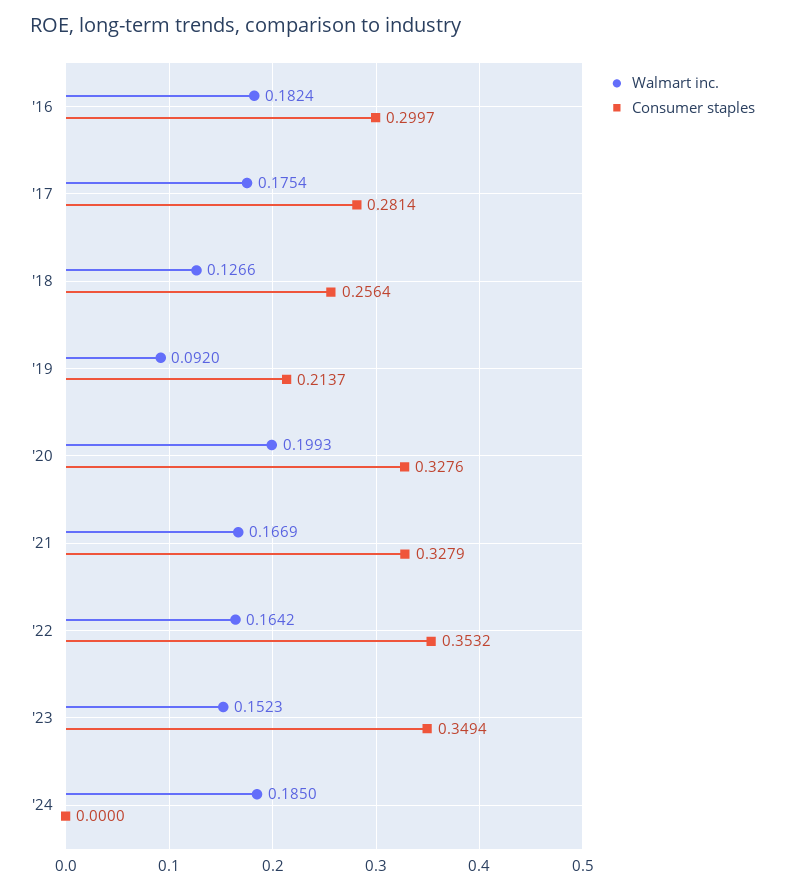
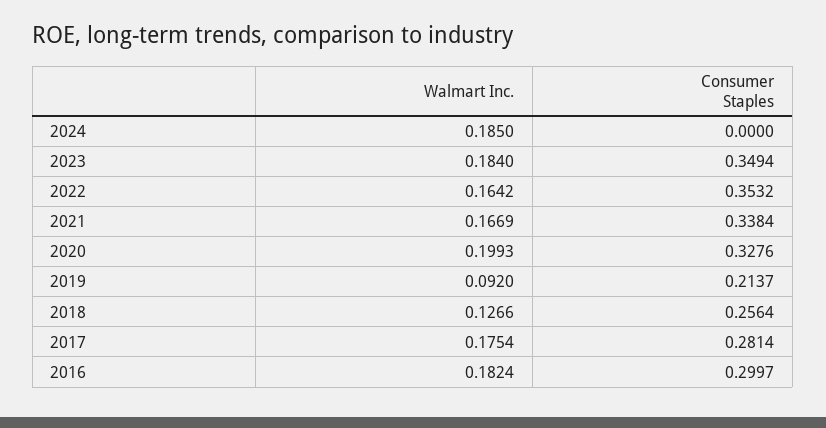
Consumer staples, '21: 0.3279 -> 0.3384
Walmart inc., '23: 0.1523 -> 0.184

